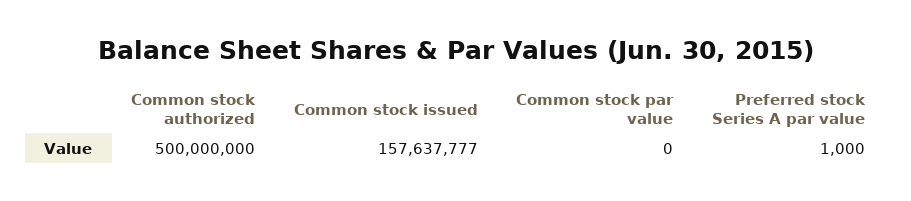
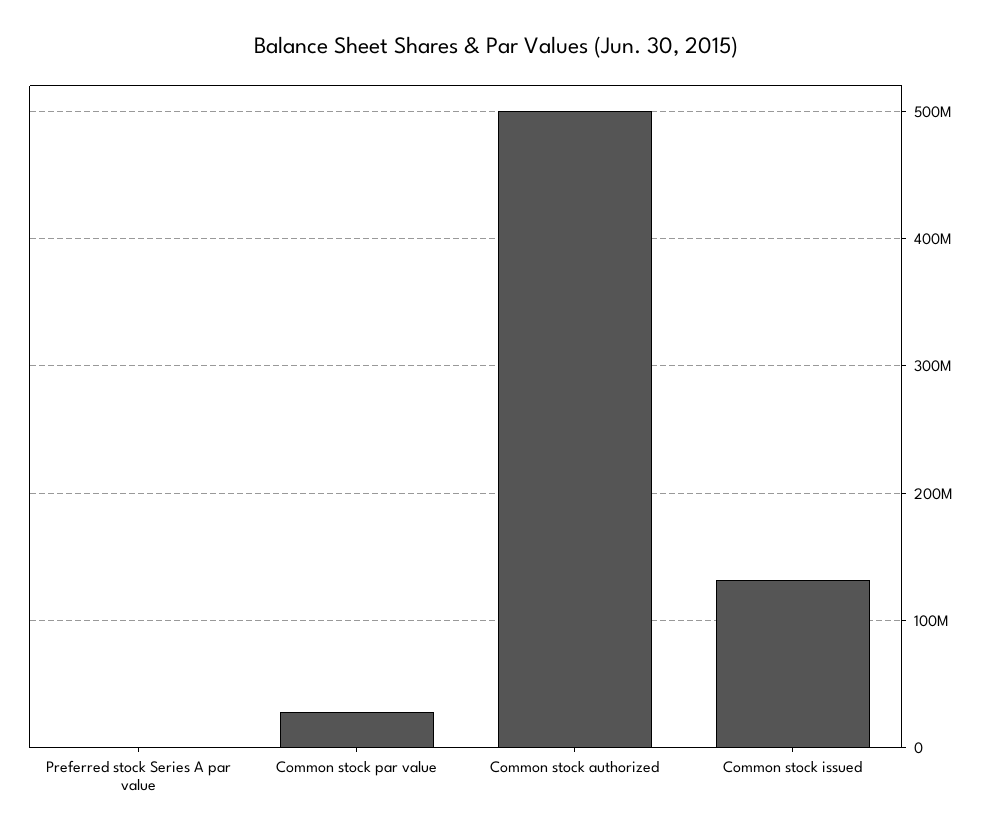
Common stock issued: 157637777 -> 130000000
Common stock par value: 0 -> 30000000

